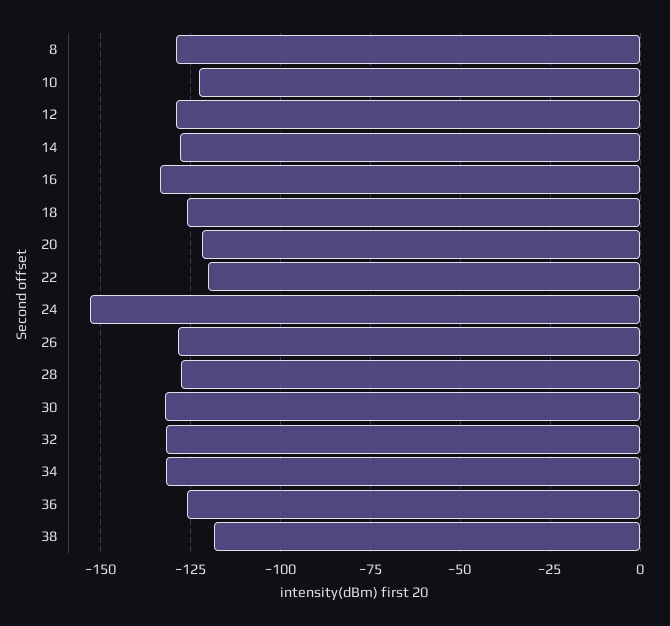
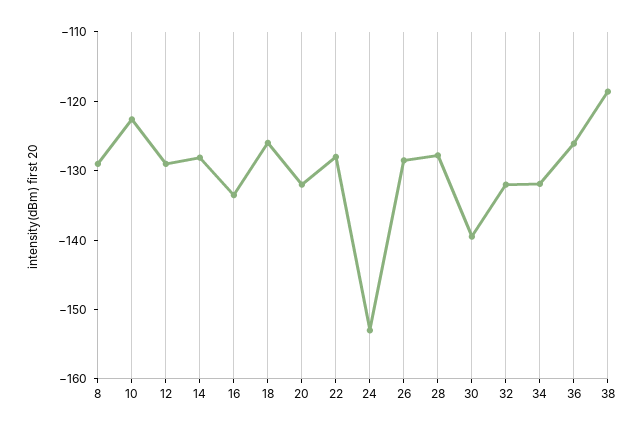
20: -122.5 -> -132
22: -120 -> -128
30: -132.5 -> -140

